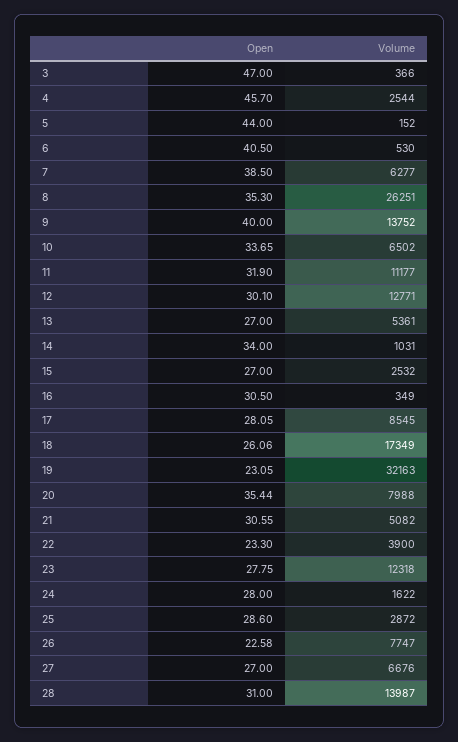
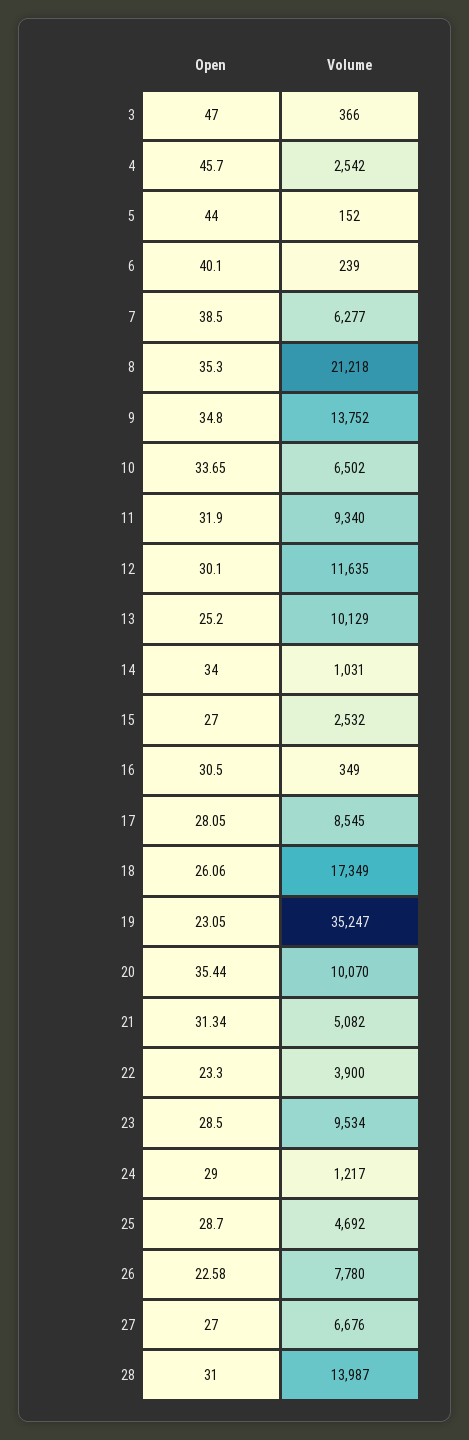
Volume, 4: 2544 -> 2542
Open, 6: 40.5 -> 40.1
Volume, 6: 530 -> 239
Volume, 8: 26251 -> 21218
Open, 9: 40 -> 34.8
Volume, 11: 11177 -> 9340
Volume, 12: 12771 -> 11635
Open, 13: 27 -> 25.2
Volume, 13: 5361 -> 10129
Volume, 19: 32163 -> 35247
Volume, 20: 7988 -> 10070
Open, 21: 30.55 -> 31.34
Open, 23: 27.75 -> 28.5
Volume, 23: 12318 -> 9534
Open, 24: 28 -> 29
Volume, 24: 1622 -> 1217
Open, 25: 28.6 -> 28.7
Volume, 25: 2872 -> 4692
Volume, 26: 7747 -> 7780

